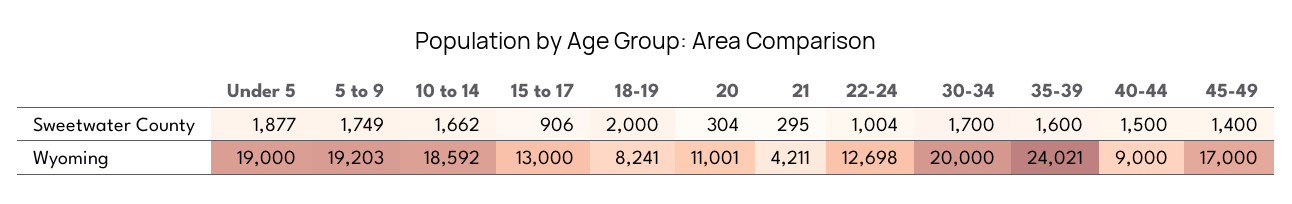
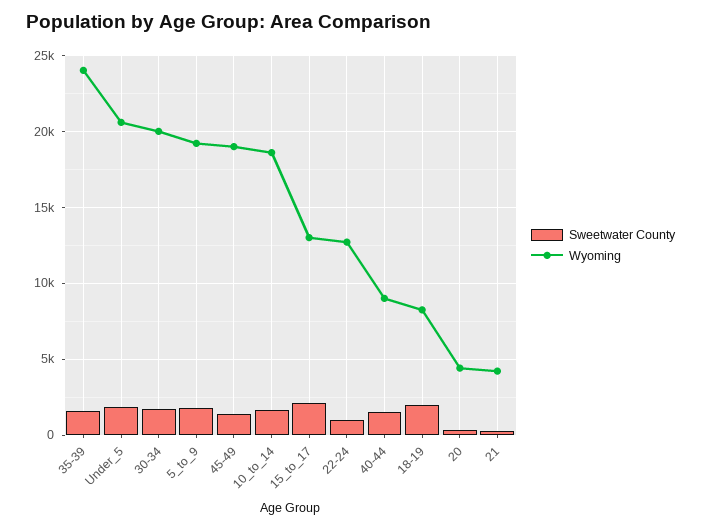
Sweetwater County, 15 to 17: 906 -> 2000
Wyoming, Under 5: 19000 -> 20500
Wyoming, 20: 11001 -> 4500
Wyoming, 45-49: 17000 -> 19000

